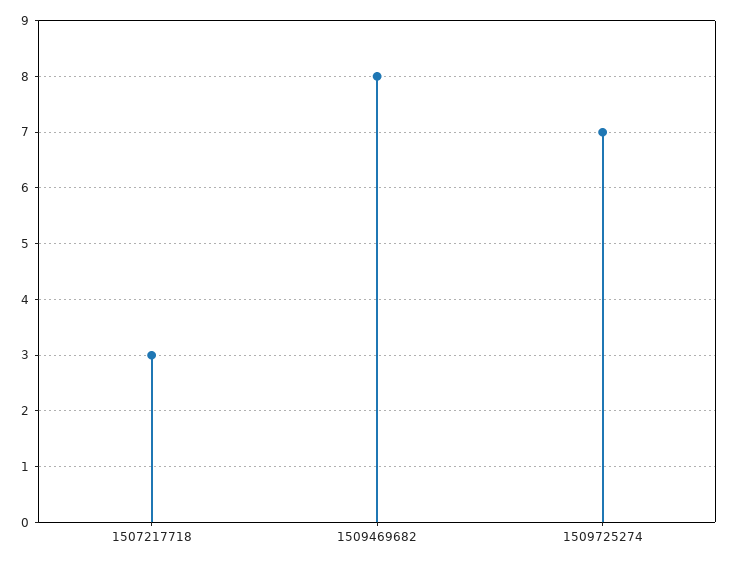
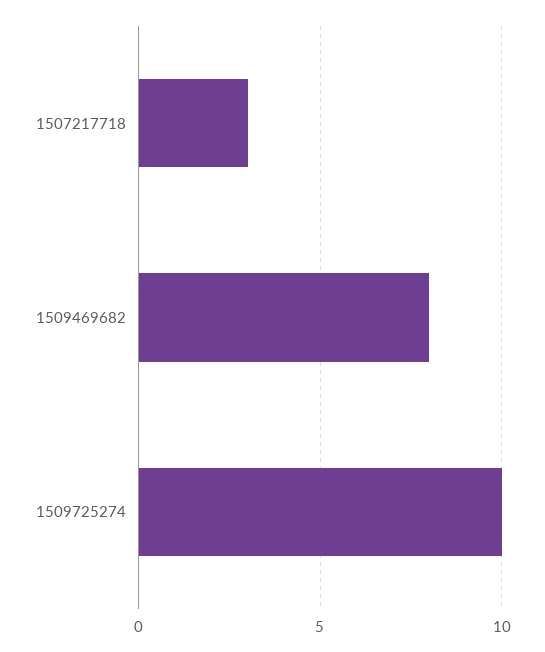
1509725274: 7 -> 10

